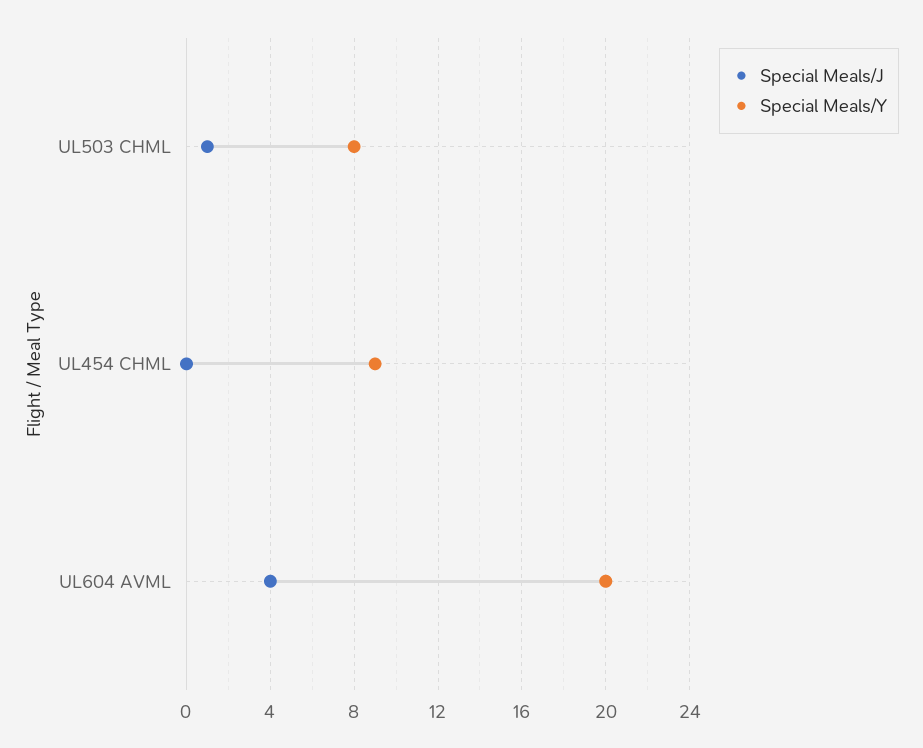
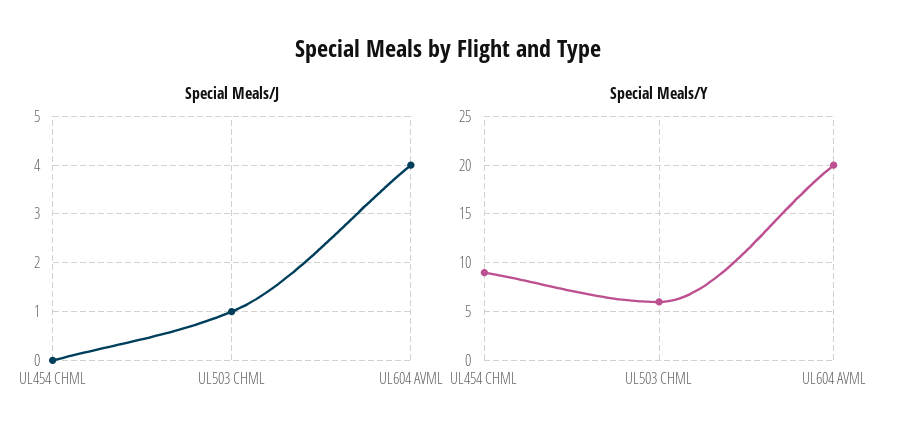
Special Meals/Y, UL503 CHML: 8 -> 6

